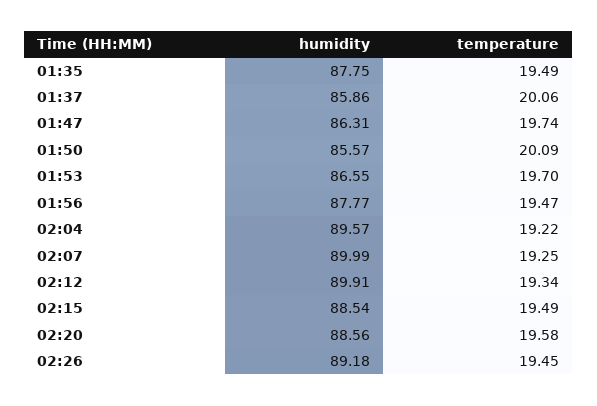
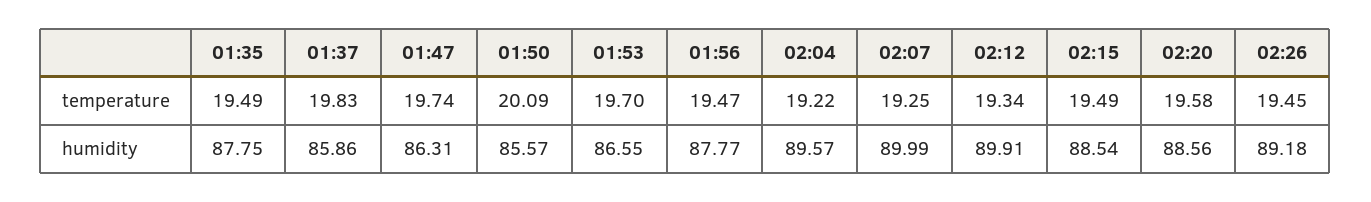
temperature, 01:37: 20.06 -> 19.83

